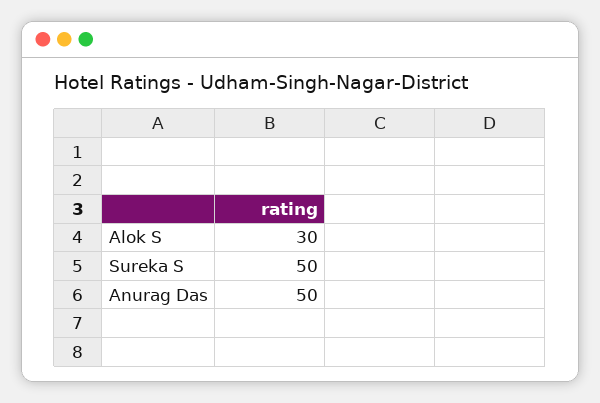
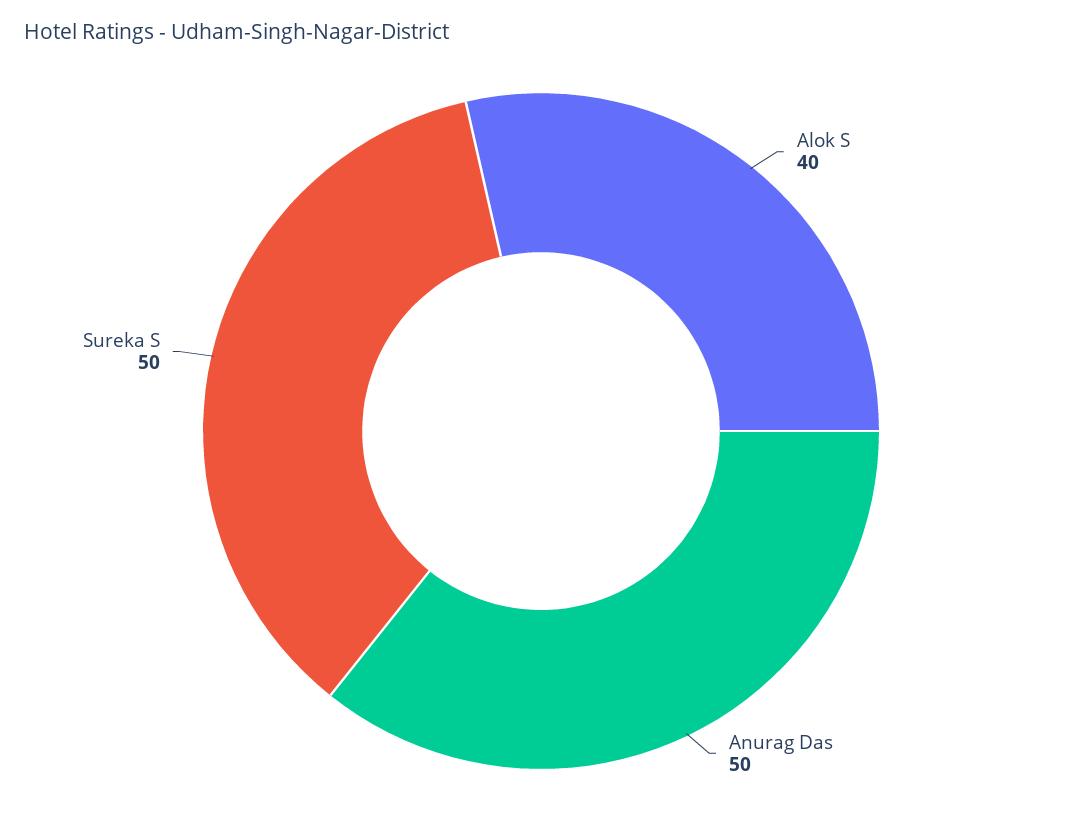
Alok S: 30 -> 40

